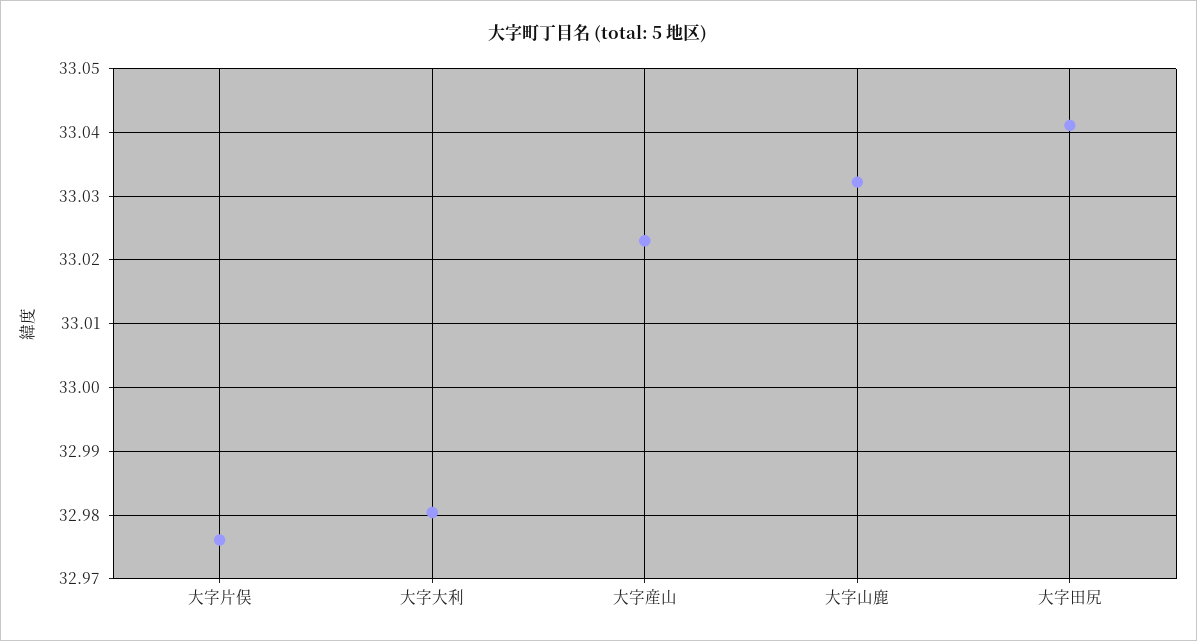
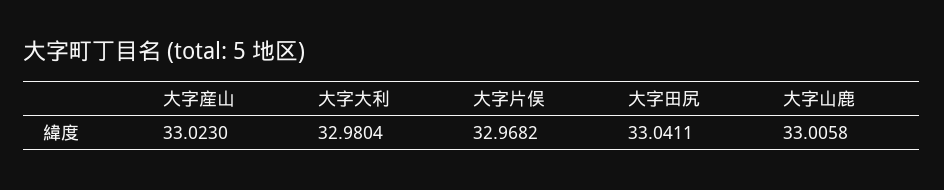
大字片俣: 32.976 -> 32.9682
大字山鹿: 33.032 -> 33.0058

